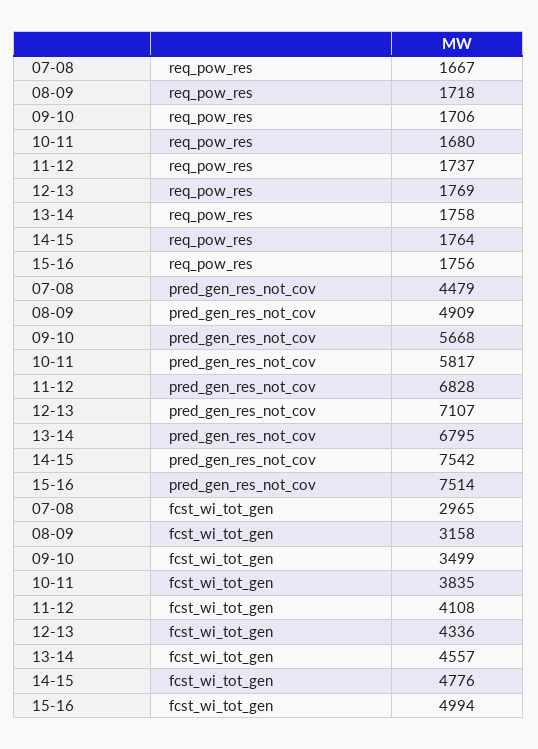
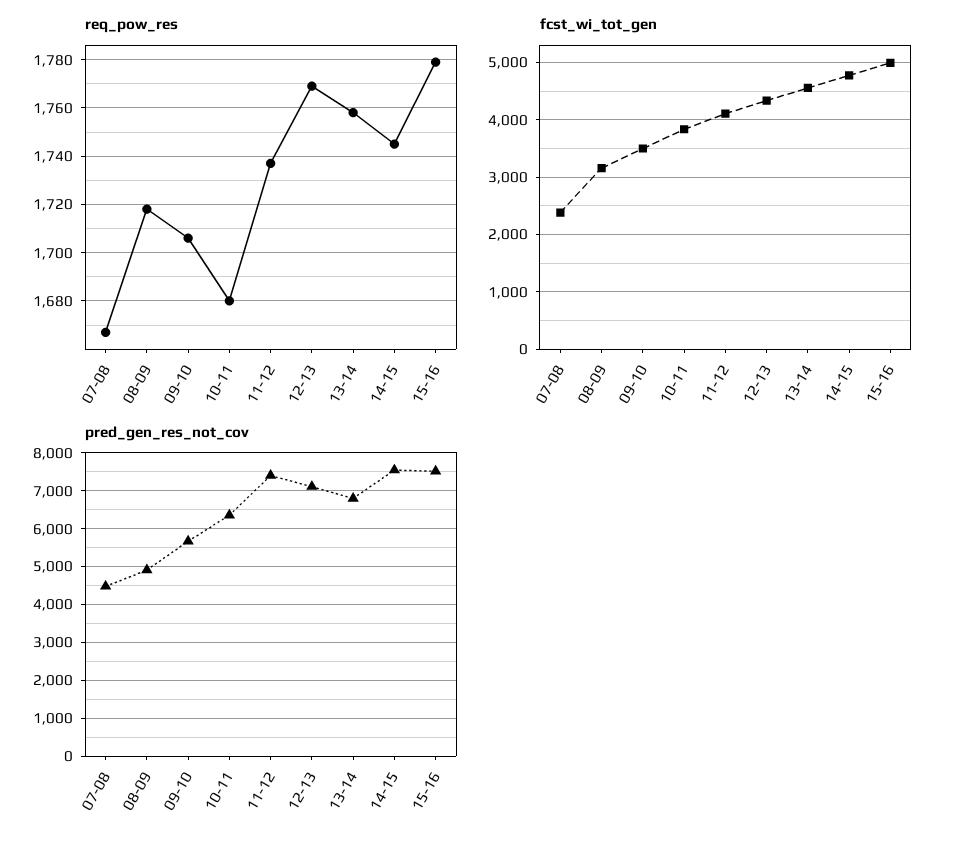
req_pow_res, 14-15: 1764 -> 1745
req_pow_res, 15-16: 1756 -> 1780
pred_gen_res_not_cov, 10-11: 5817 -> 6400
pred_gen_res_not_cov, 11-12: 6828 -> 7400
fcst_wi_tot_gen, 07-08: 2965 -> 2400

